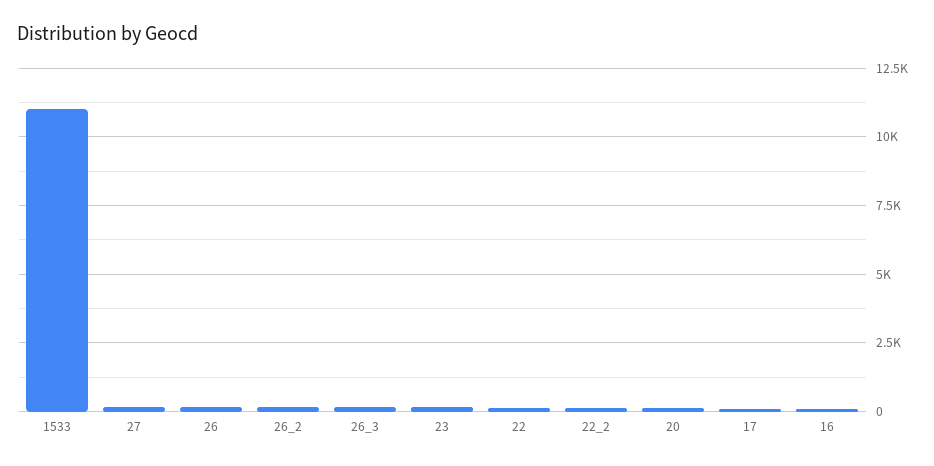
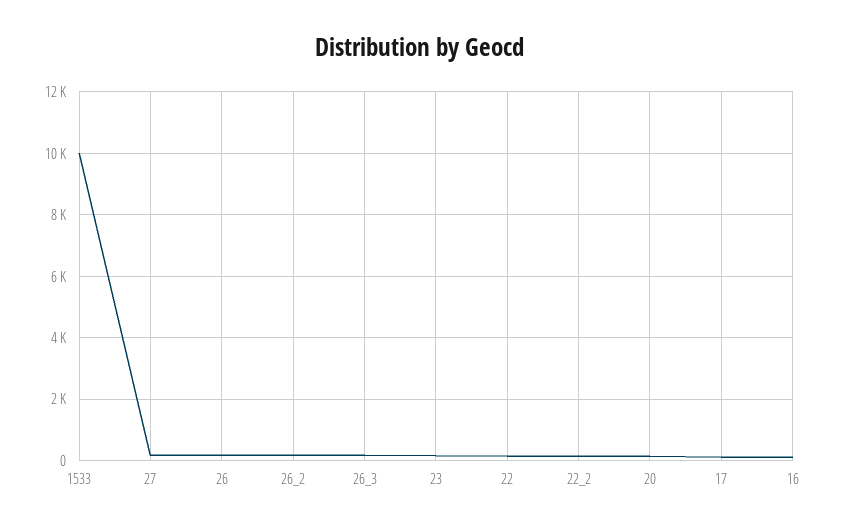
1533: 11000 -> 10000

